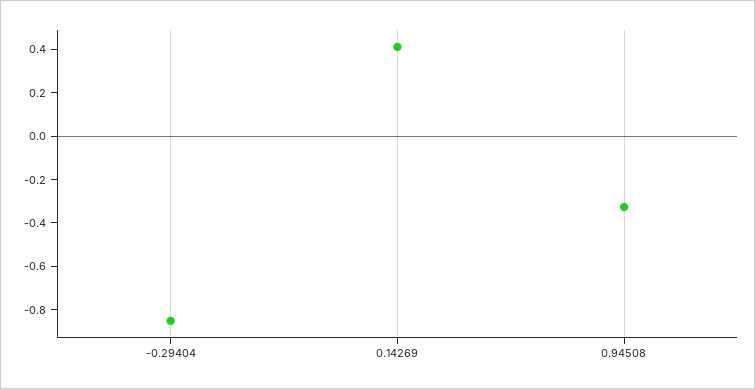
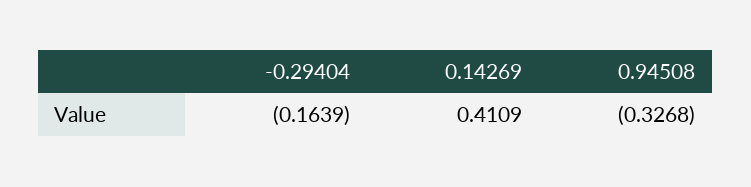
-0.29404: -0.85 -> -0.1639

